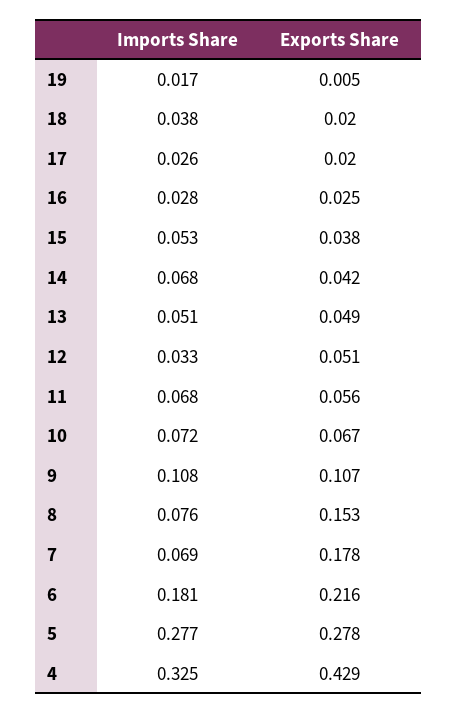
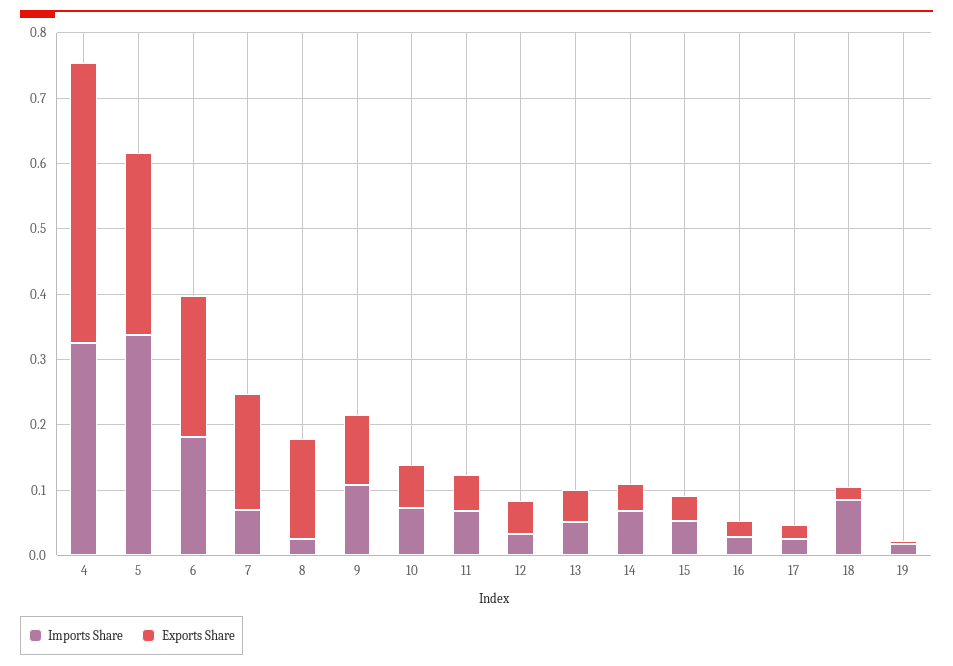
Imports Share, 18: 0.038 -> 0.08
Imports Share, 8: 0.076 -> 0.02
Imports Share, 5: 0.277 -> 0.34

